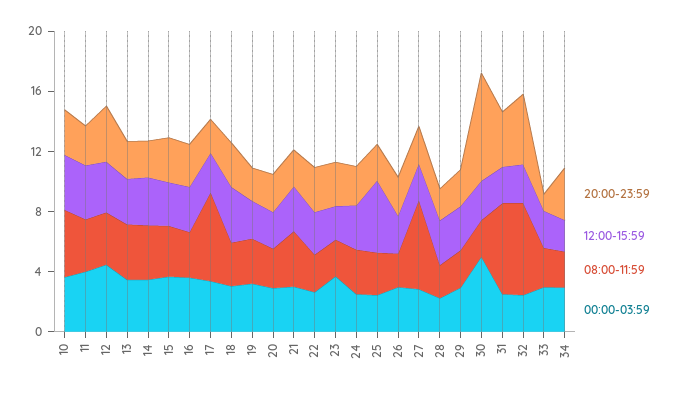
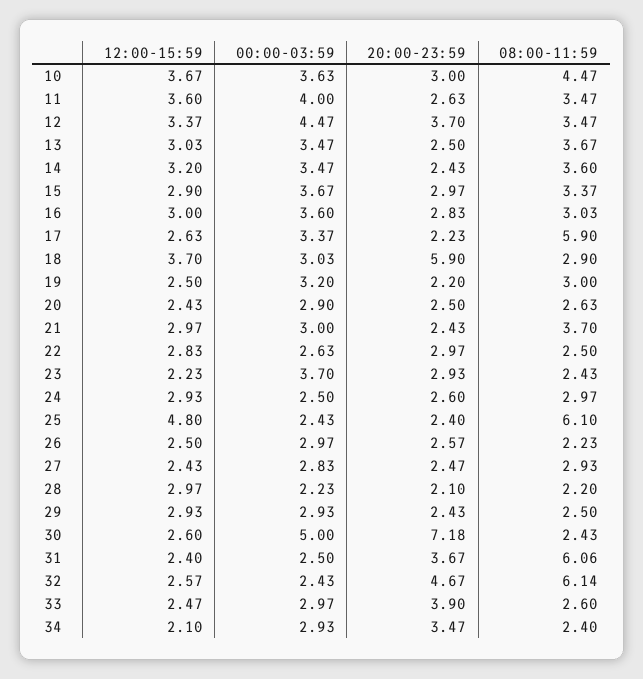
20:00-23:59, 18: 3 -> 5.9
08:00-11:59, 25: 3 -> 6.1
08:00-11:59, 27: 6 -> 2.93
20:00-23:59, 33: 1 -> 3.9

